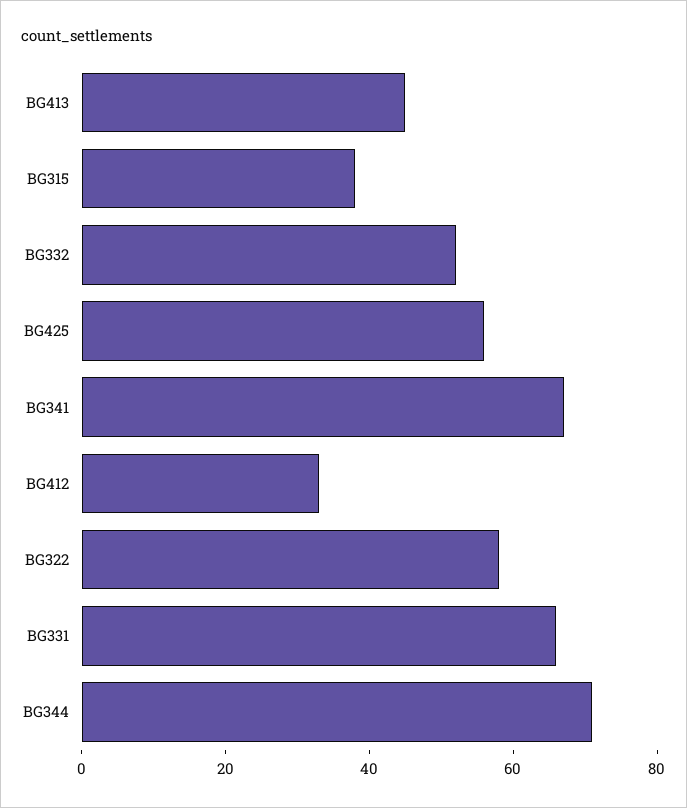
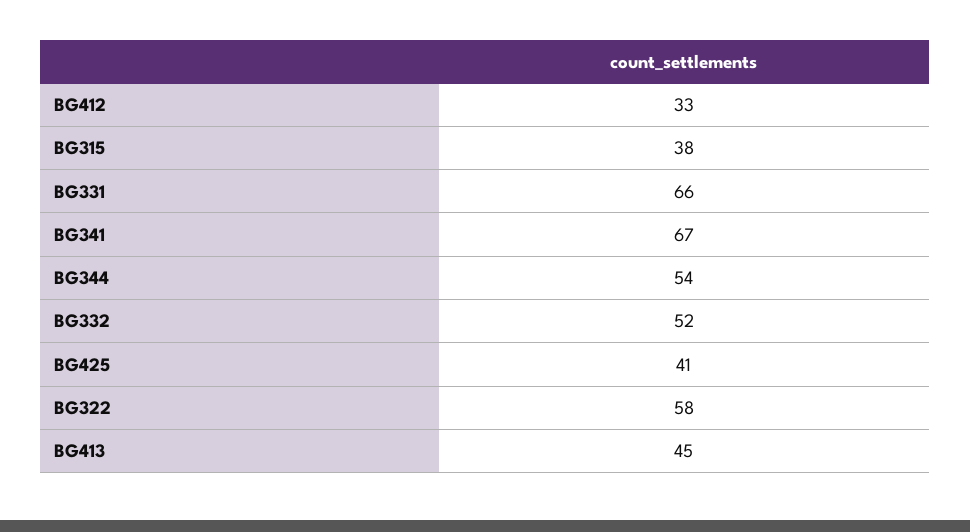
BG425: 55 -> 41
BG344: 70 -> 54

